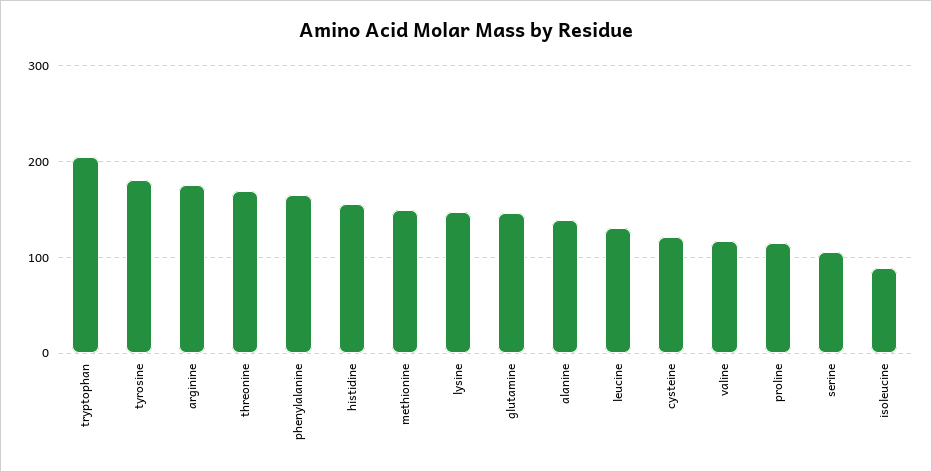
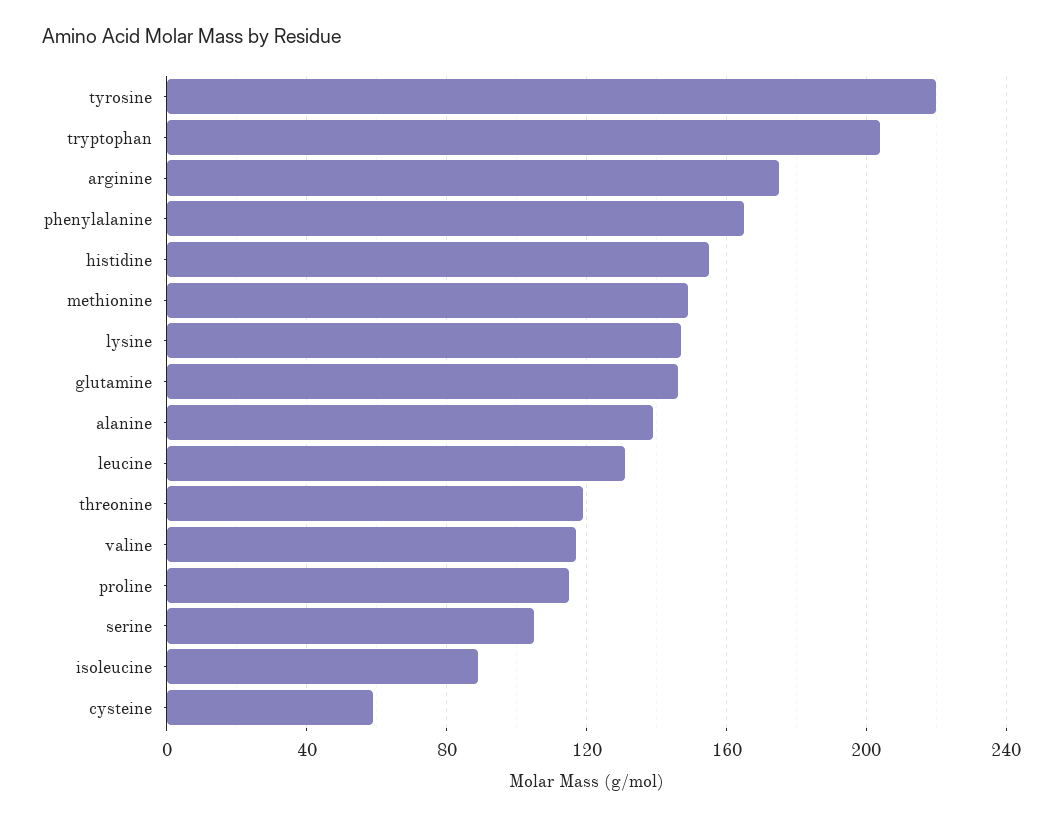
tyrosine: 180 -> 220
threonine: 170 -> 120
cysteine: 120 -> 60

